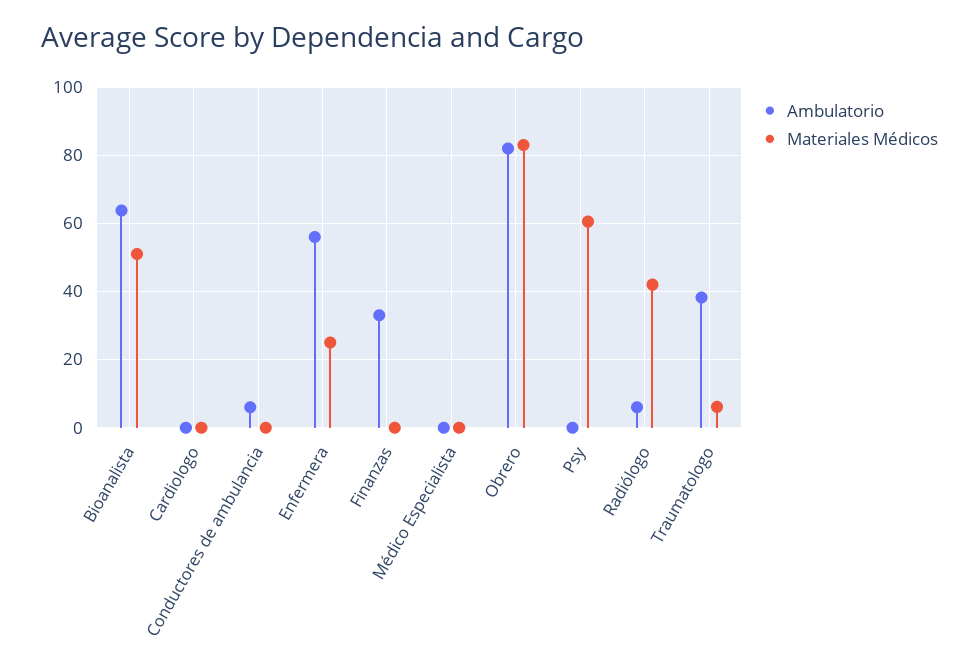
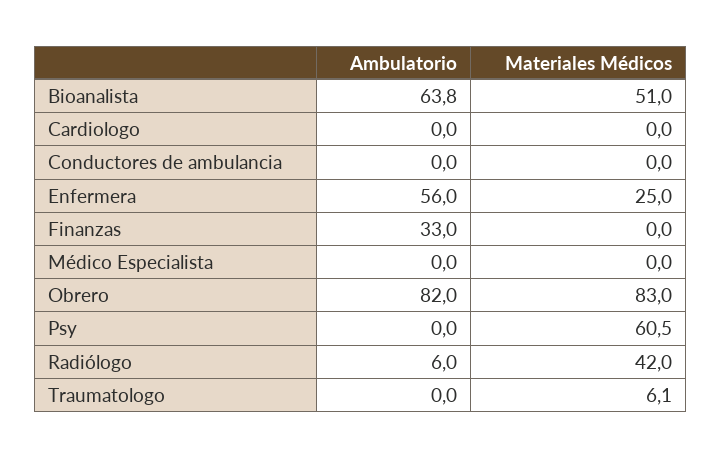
Ambulatorio, Conductores de ambulancia: 6 -> 0
Ambulatorio, Traumatologo: 38 -> 0

